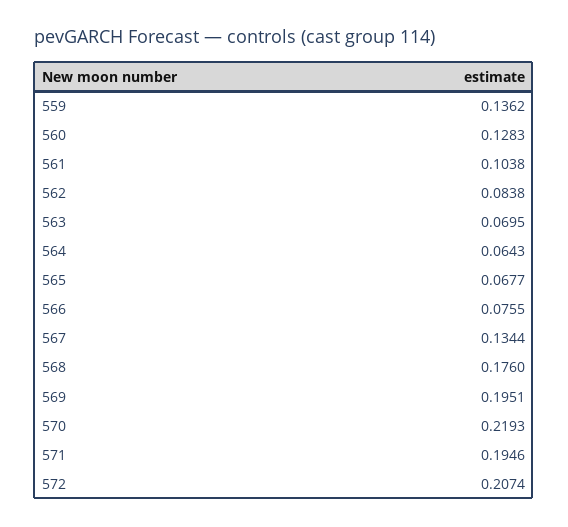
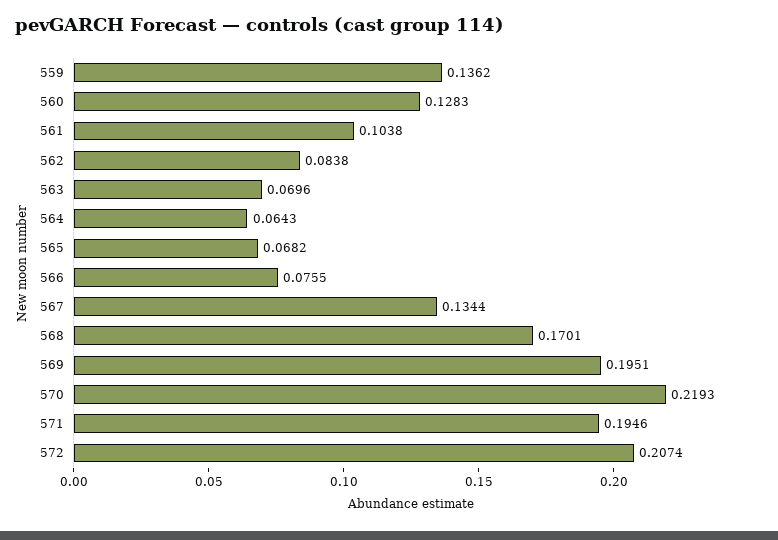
563: 0.0695 -> 0.0696
565: 0.0677 -> 0.0682
568: 0.176 -> 0.1701

